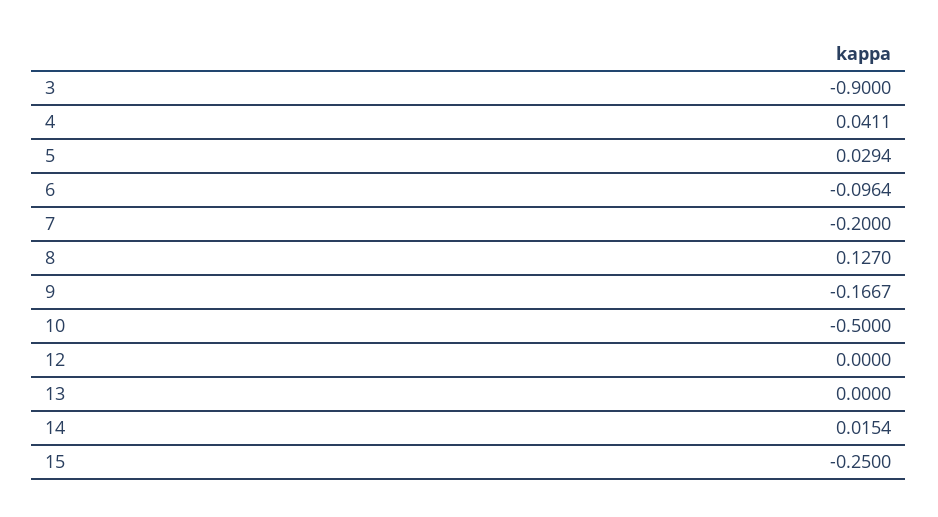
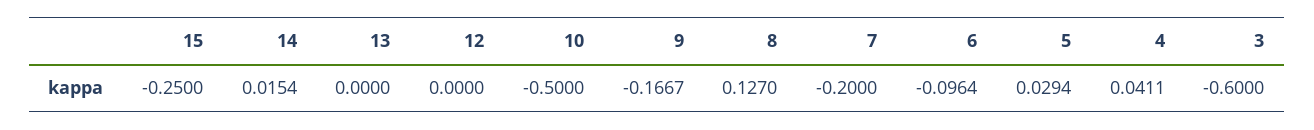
3: -0.9 -> -0.6

